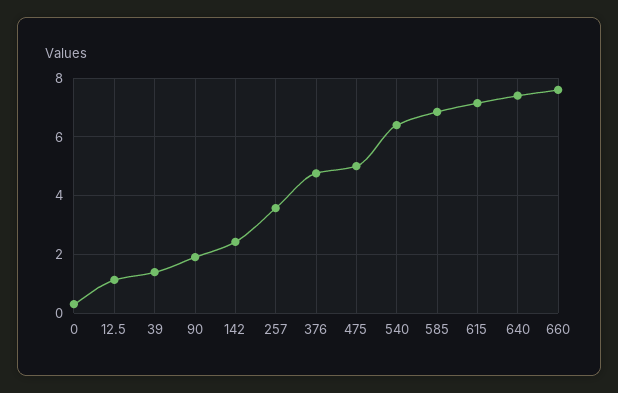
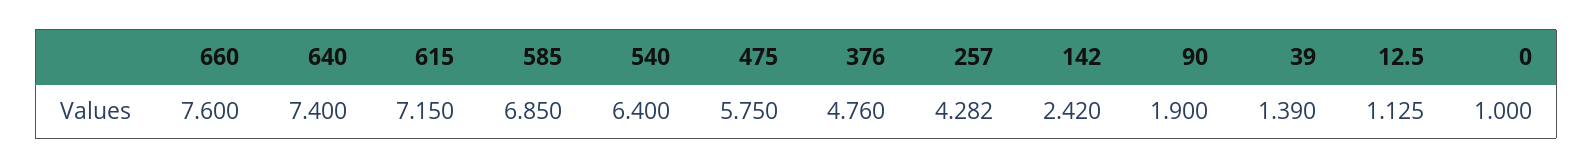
0: 0.25 -> 1
257: 3.5 -> 4.282
475: 5 -> 5.75

